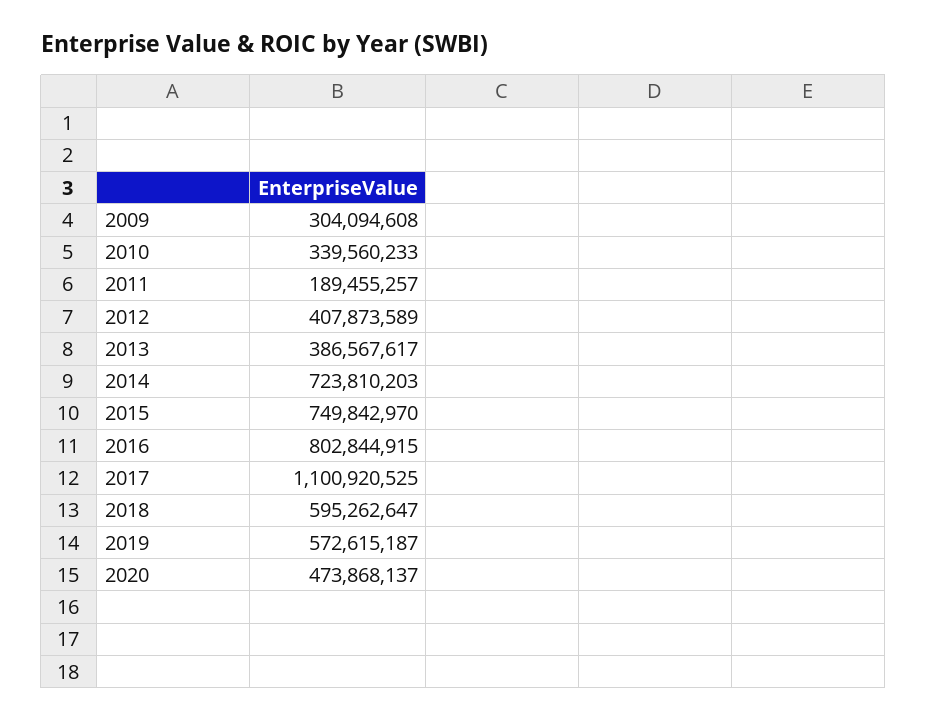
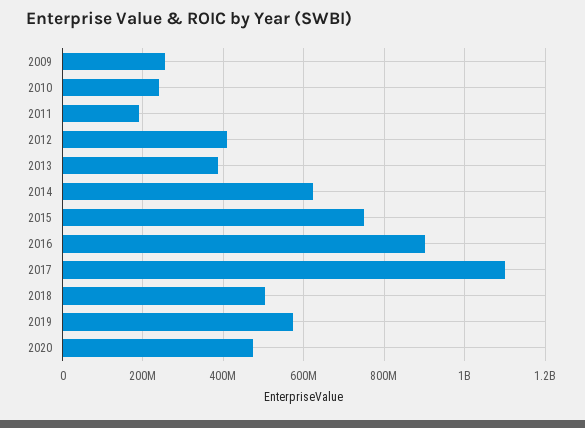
2009: 304094608 -> 260000000
2010: 339560233 -> 240000000
2014: 723810203 -> 620000000
2016: 802844915 -> 900000000
2018: 595262647 -> 500000000

